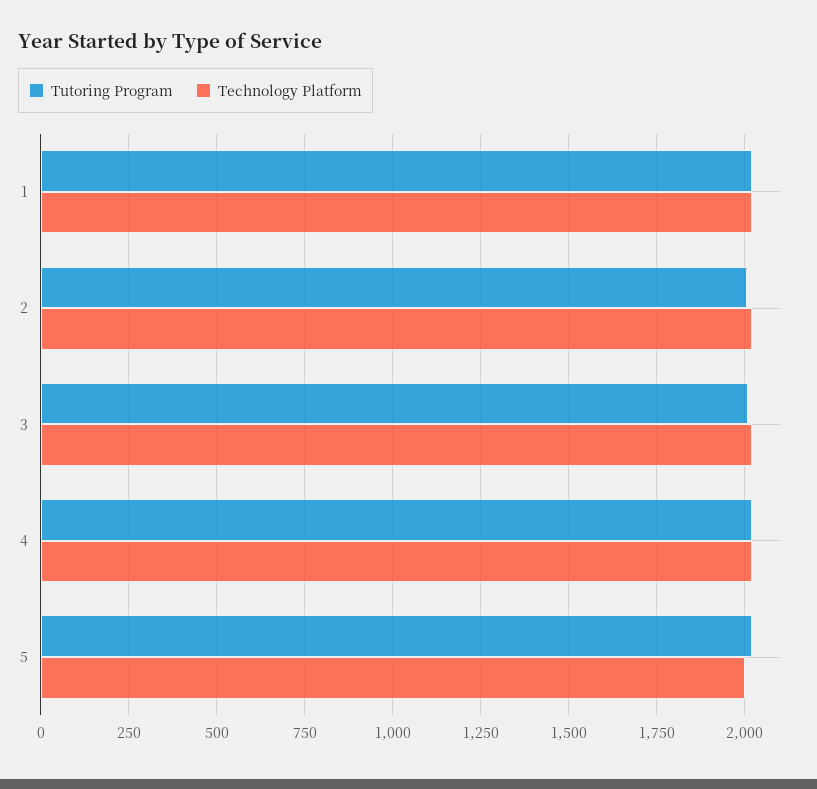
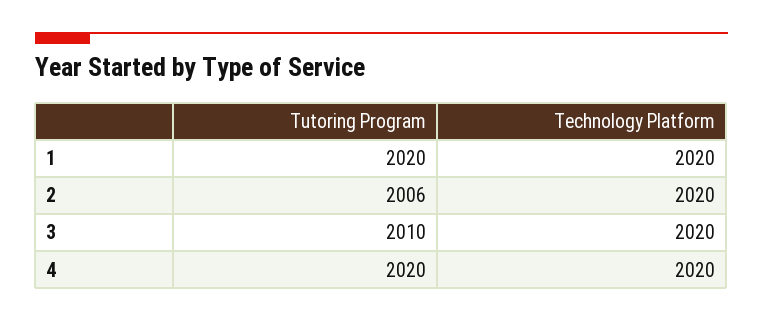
Tutoring Program, 5: 2025 -> none
Technology Platform, 5: 2000 -> none

